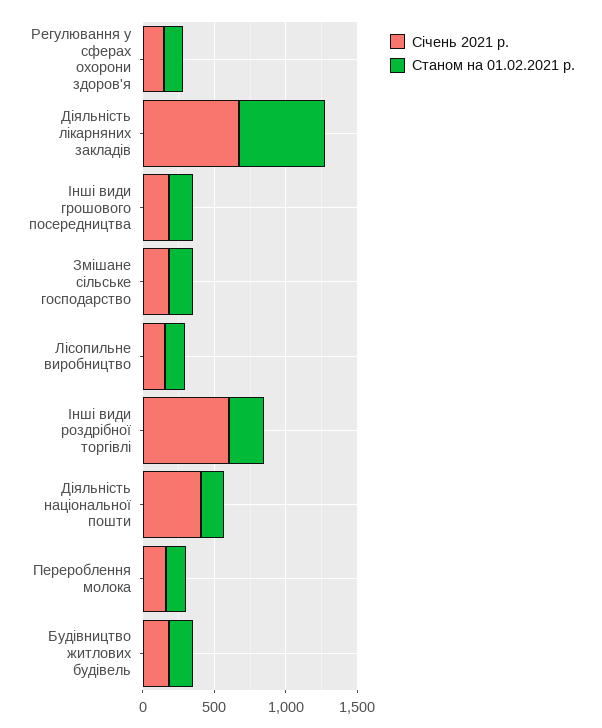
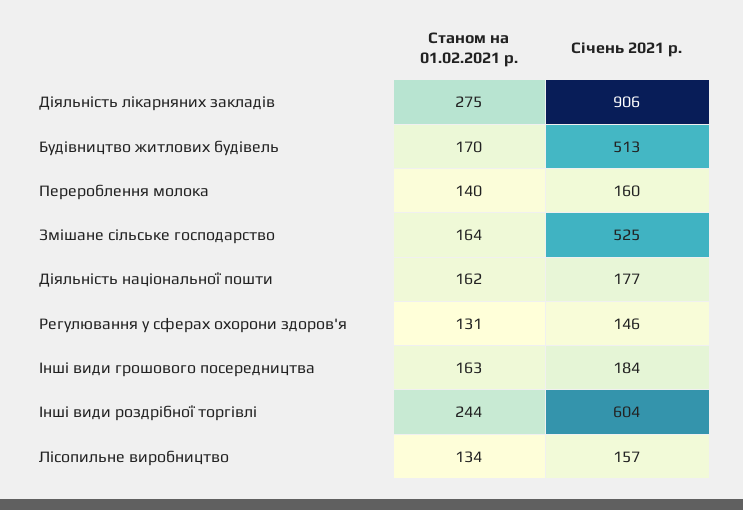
Січень 2021 р., Діяльність лікарняних закладів: 700 -> 906
Станом на 01.02.2021 р., Діяльність лікарняних закладів: 600 -> 275
Січень 2021 р., Змішане сільське господарство: 200 -> 525
Січень 2021 р., Діяльність національної пошти: 400 -> 177
Січень 2021 р., Будівництво житлових будівель: 200 -> 513

